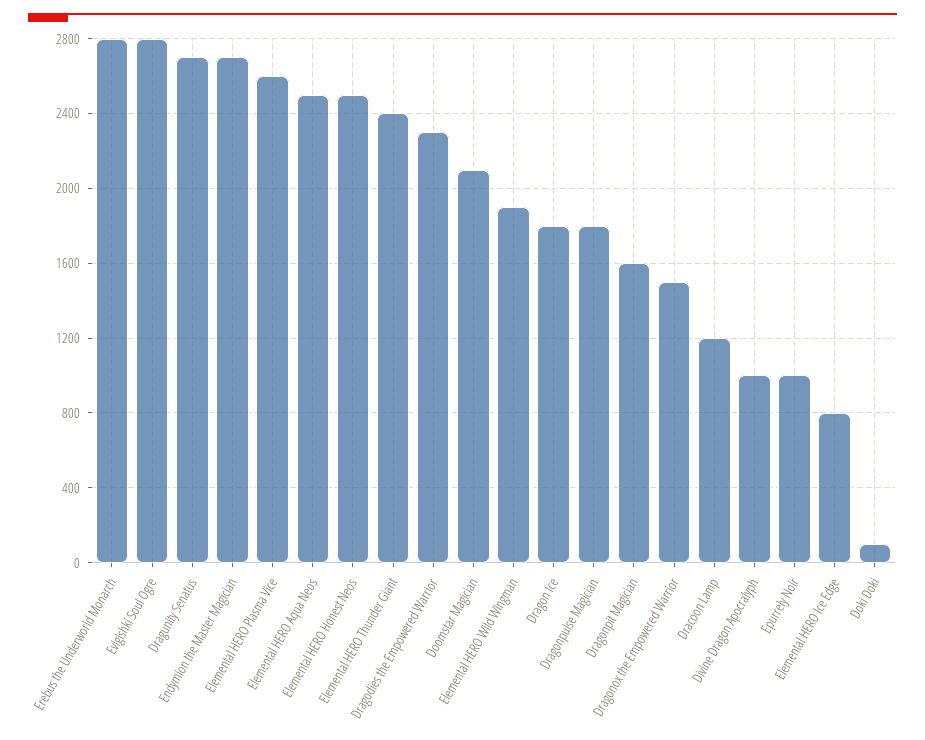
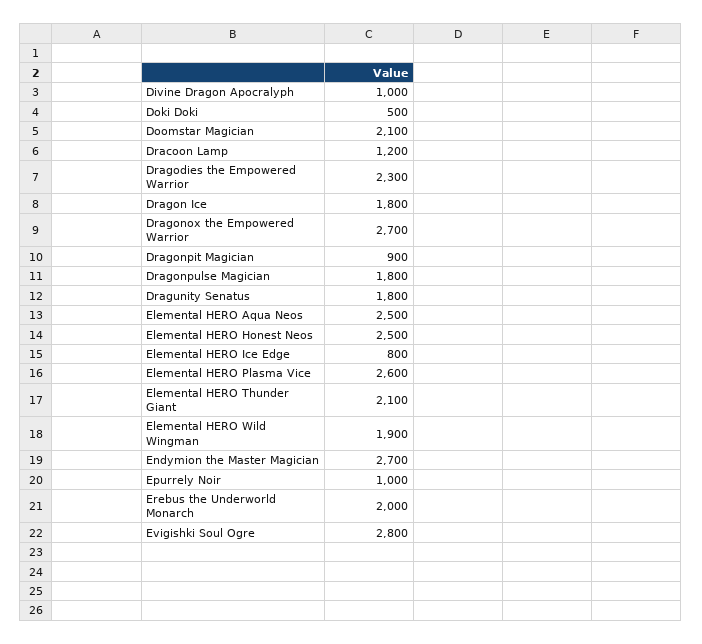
Erebus the Underworld Monarch: 2800 -> 2000
Dragunity Senatus: 2700 -> 1800
Elemental HERO Thunder Giant: 2400 -> 2100
Dragonpit Magician: 1600 -> 900
Dragonox the Empowered Warrior: 1500 -> 2700
Doki Doki: 100 -> 500

